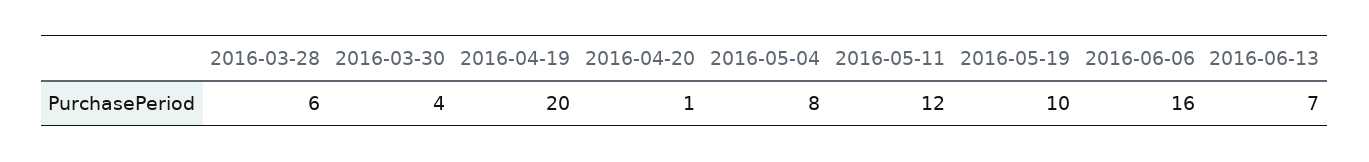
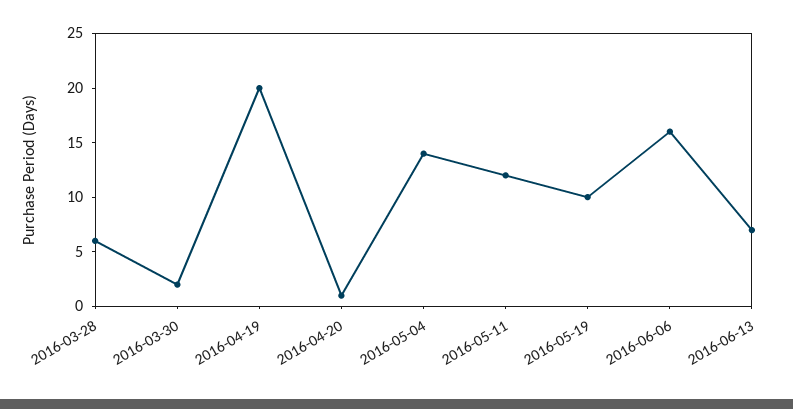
2016-03-30: 4 -> 2
2016-05-04: 8 -> 14

